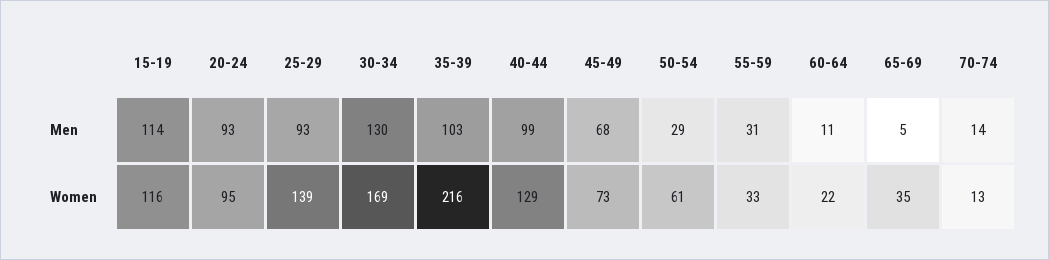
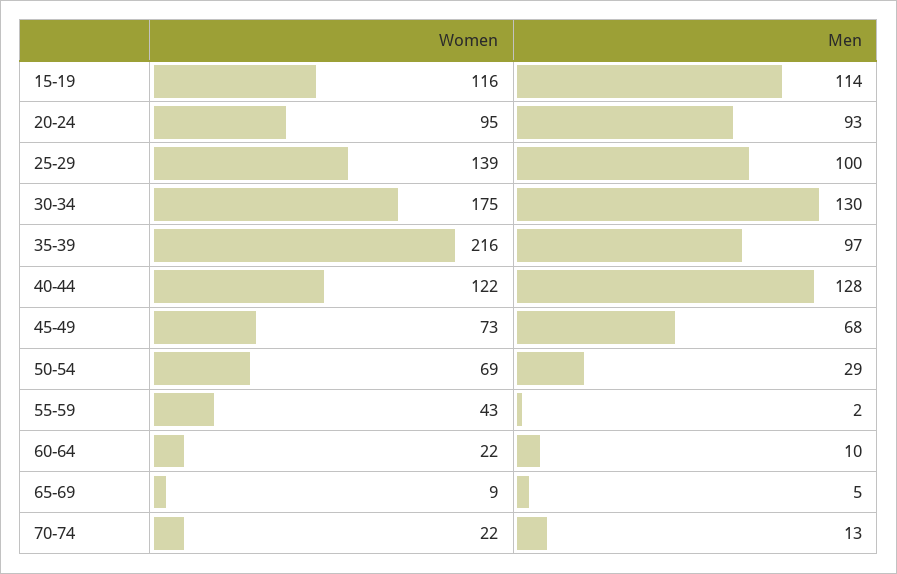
25-29, Men: 93 -> 100
35-39, Men: 103 -> 97
40-44, Men: 99 -> 128
55-59, Men: 31 -> 2
60-64, Men: 11 -> 10
70-74, Men: 14 -> 13
30-34, Women: 169 -> 175
40-44, Women: 129 -> 122
50-54, Women: 61 -> 69
55-59, Women: 33 -> 43
65-69, Women: 35 -> 9
70-74, Women: 13 -> 22

